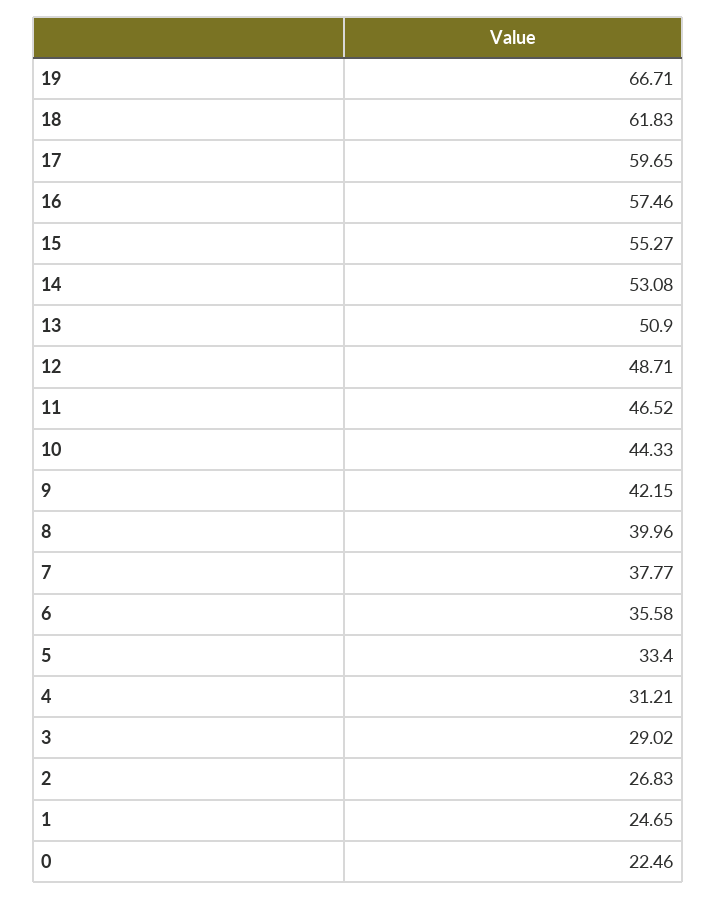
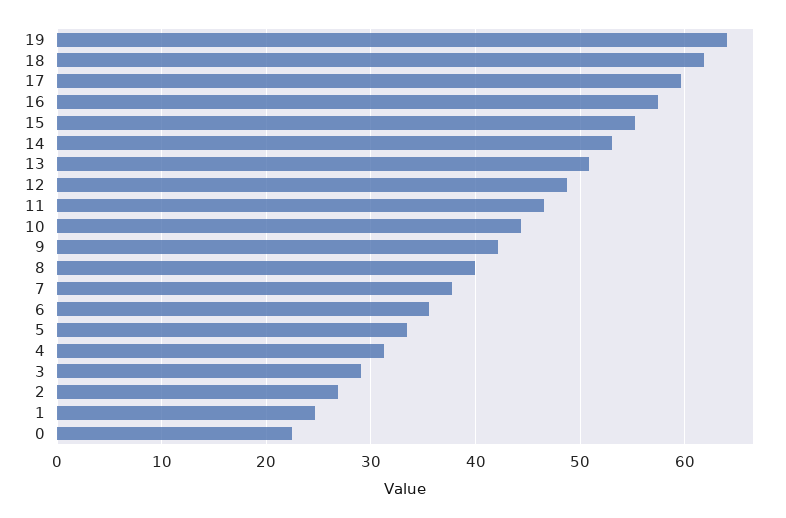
19: 66.71 -> 64

